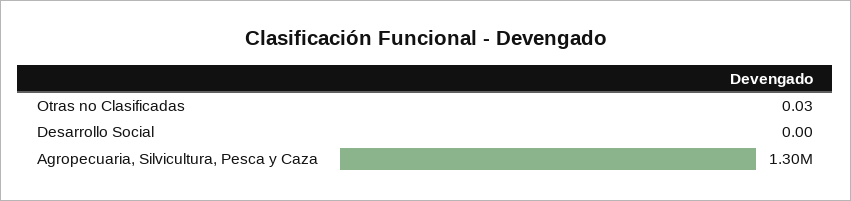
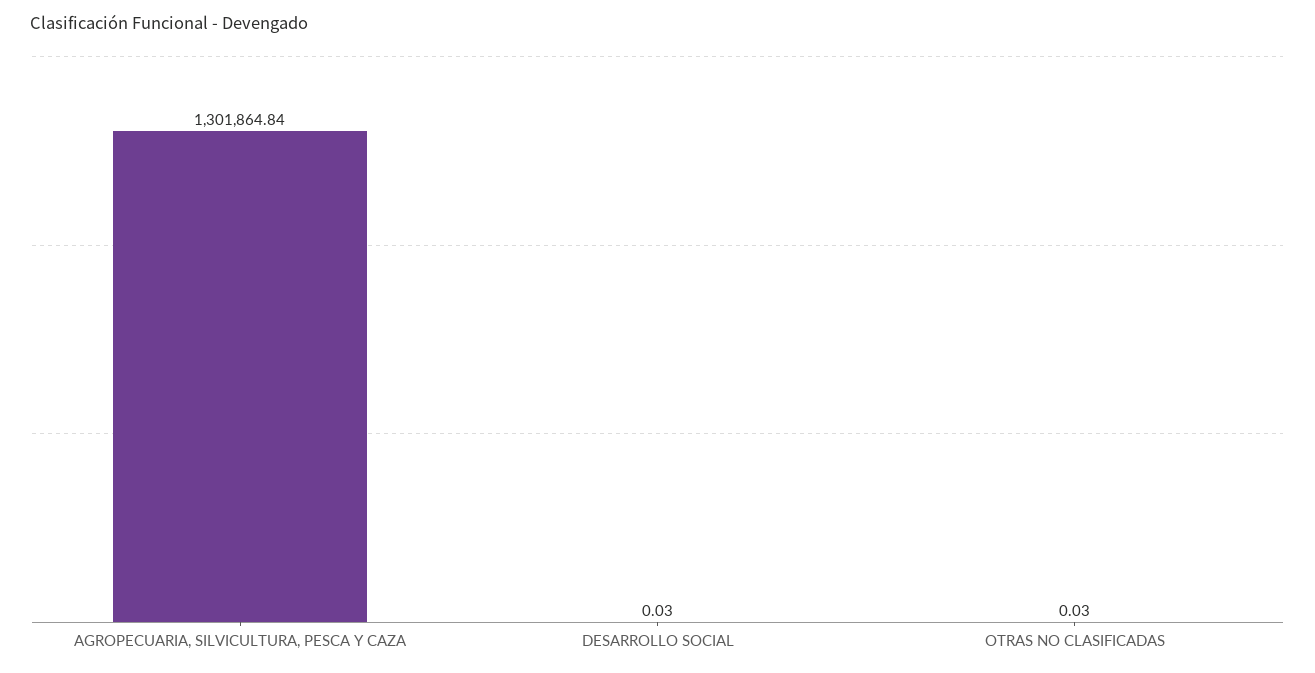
Desarrollo Social: 0 -> 0.03

